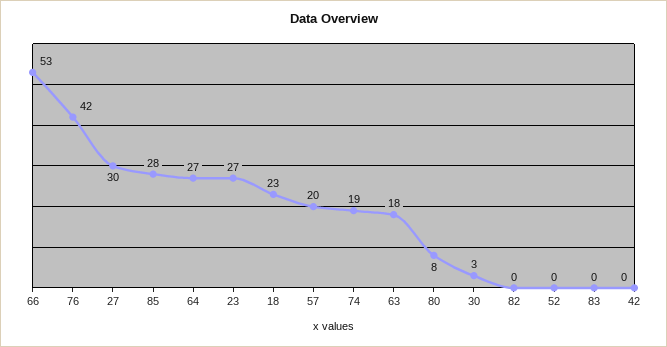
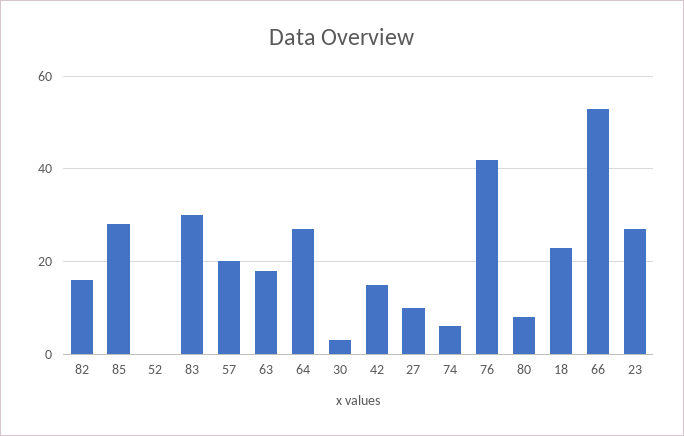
27: 30 -> 10
74: 19 -> 5
82: 0 -> 15
83: 0 -> 30
42: 0 -> 15

